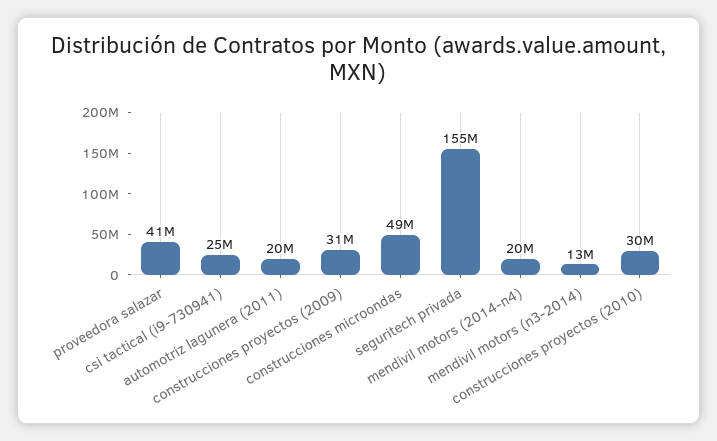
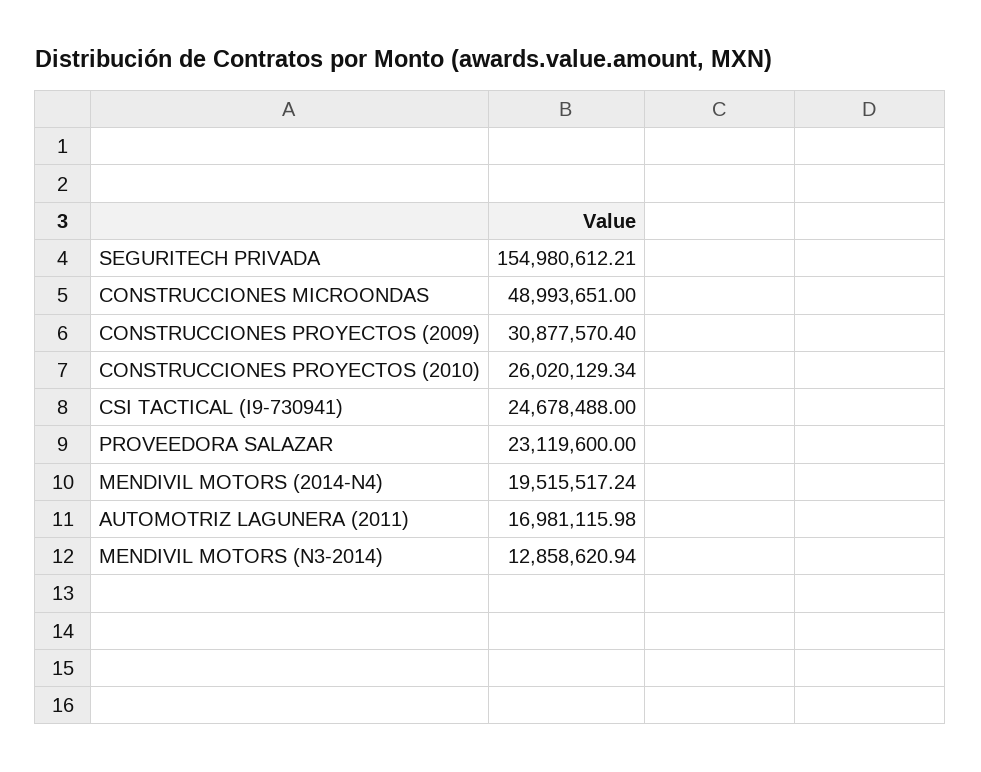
proveedora salazar: 41000000 -> 23119600
automotriz lagunera (2011): 20000000 -> 16981115.98
construcciones proyectos (2010): 30000000 -> 26020129.34

